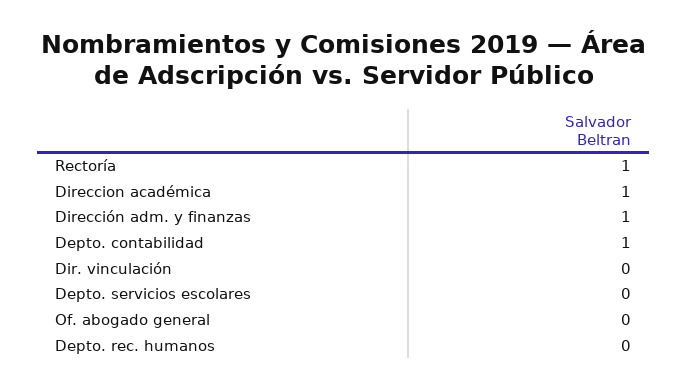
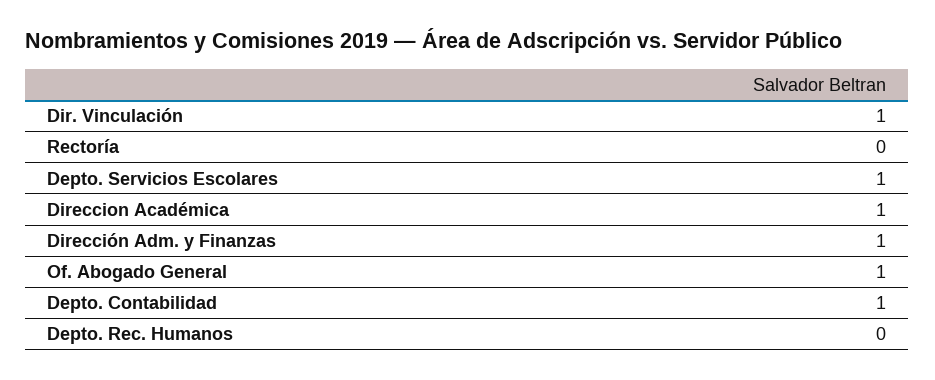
Rectoría: 1 -> 0
Dir. vinculación: 0 -> 1
Depto. servicios escolares: 0 -> 1
Of. abogado general: 0 -> 1

